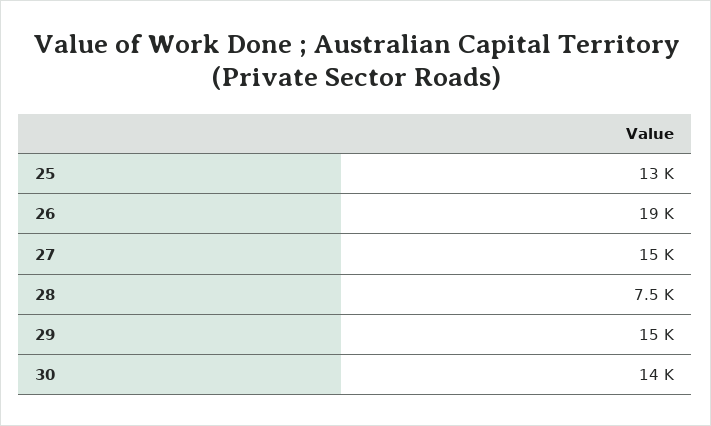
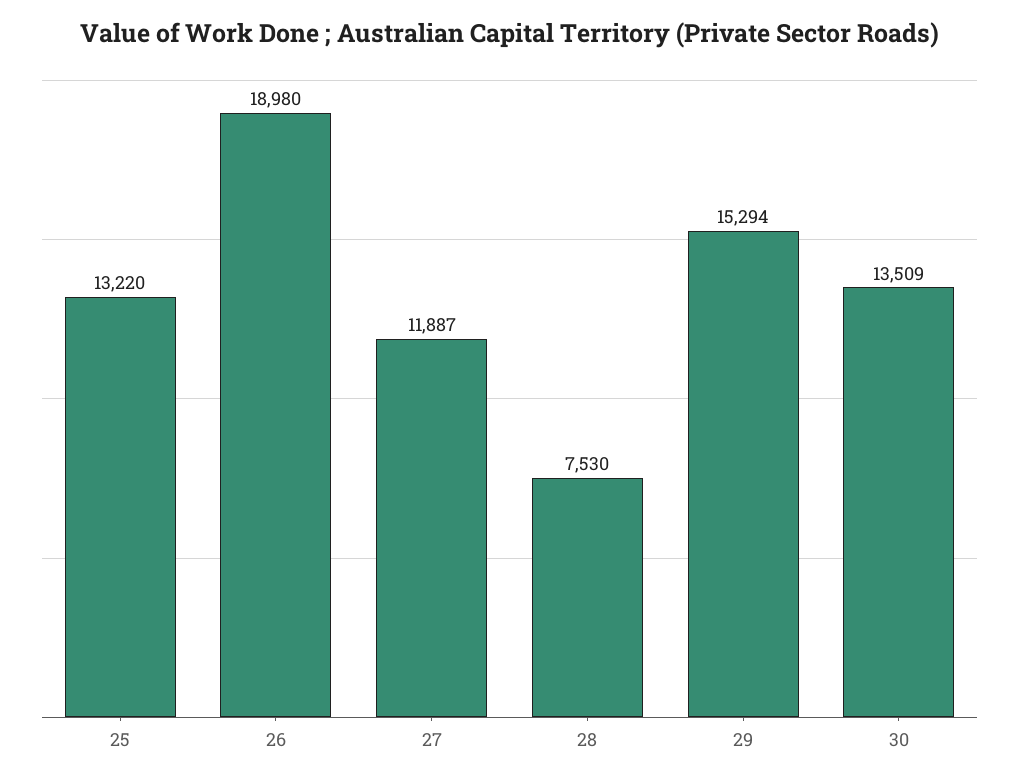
27: 15000 -> 11887

